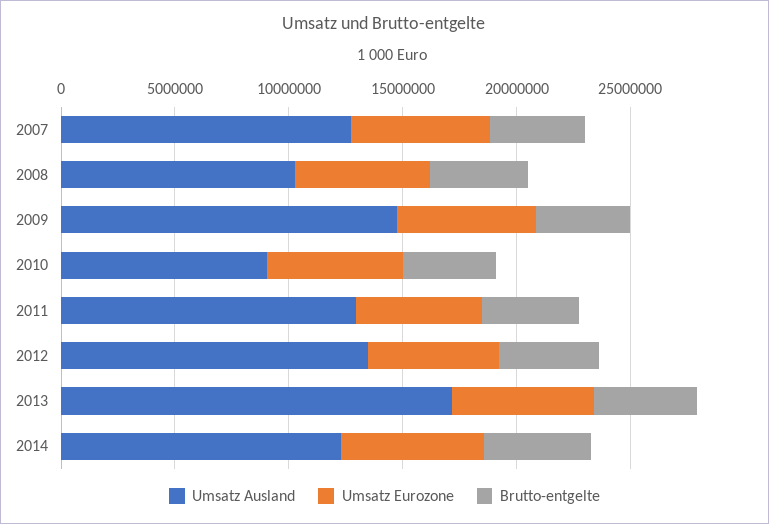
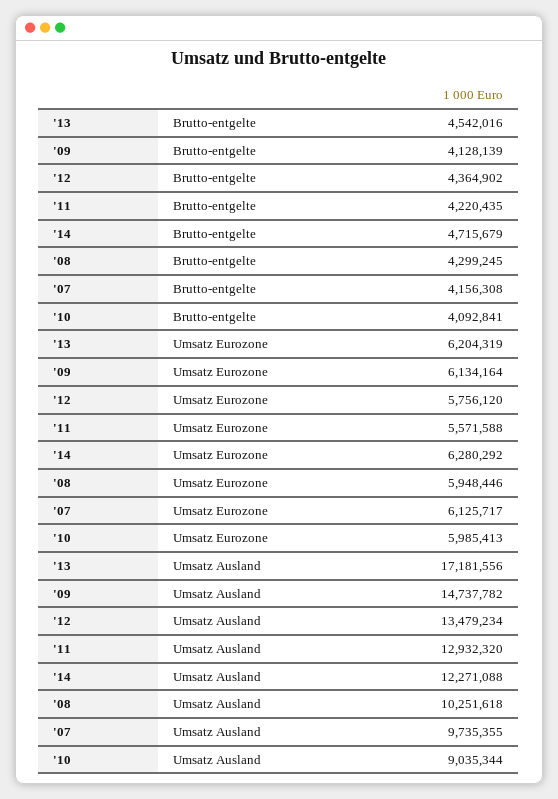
Umsatz Ausland, 2007: 13000000 -> 9735355

